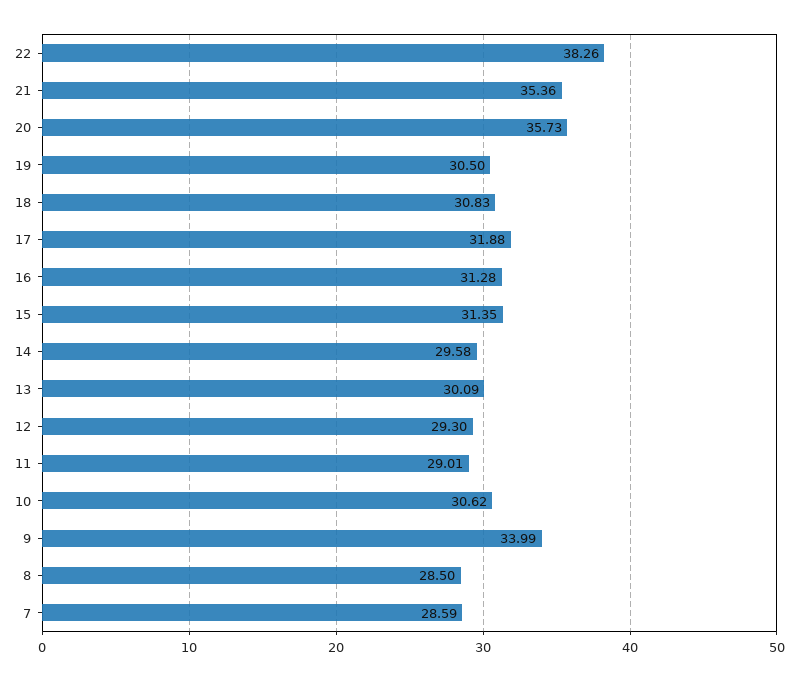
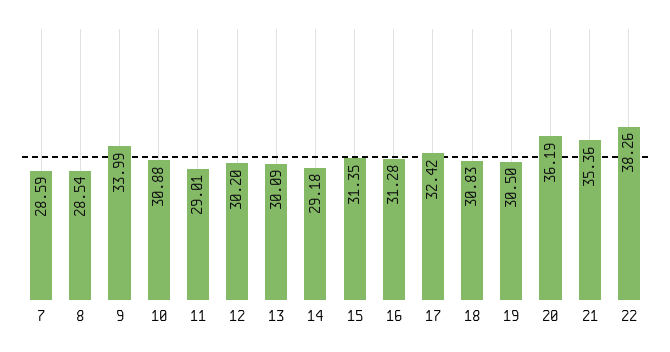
20: 35.73 -> 36.19
17: 31.88 -> 32.42
14: 29.58 -> 29.18
12: 29.3 -> 30.2
10: 30.62 -> 30.88
8: 28.5 -> 28.54

